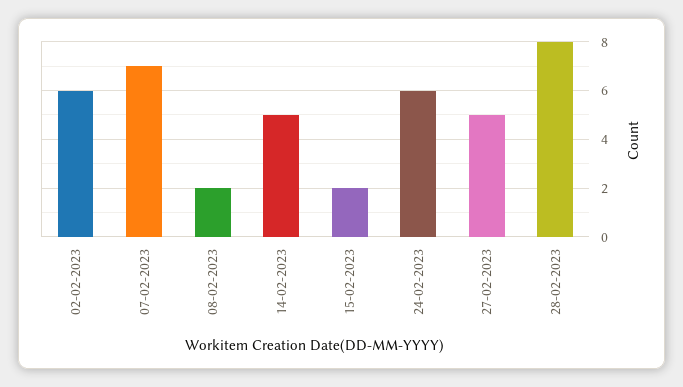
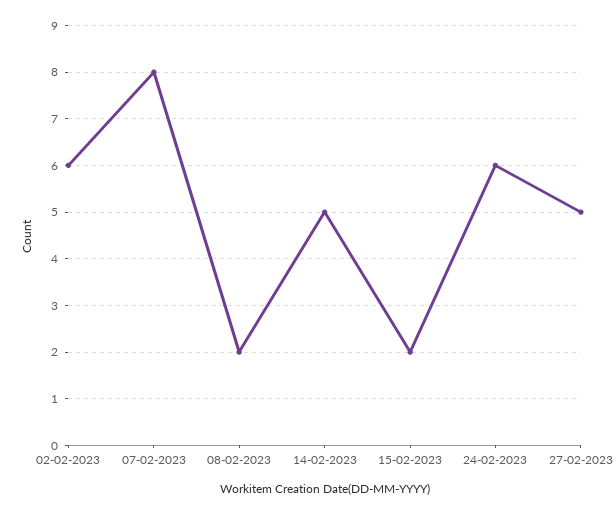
07-02-2023: 7 -> 8
28-02-2023: 8 -> none

